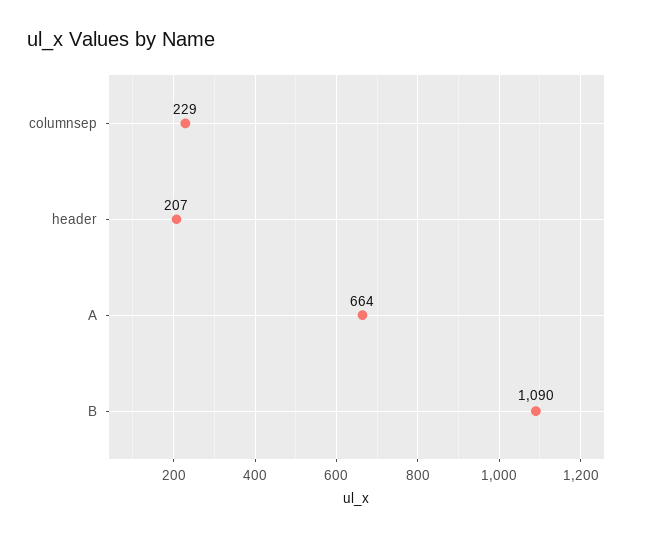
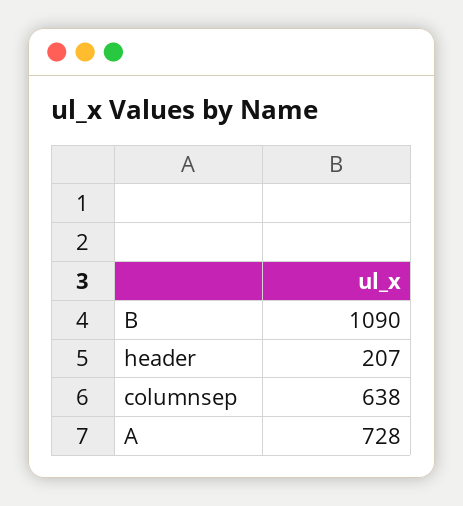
columnsep: 229 -> 638
A: 664 -> 728

